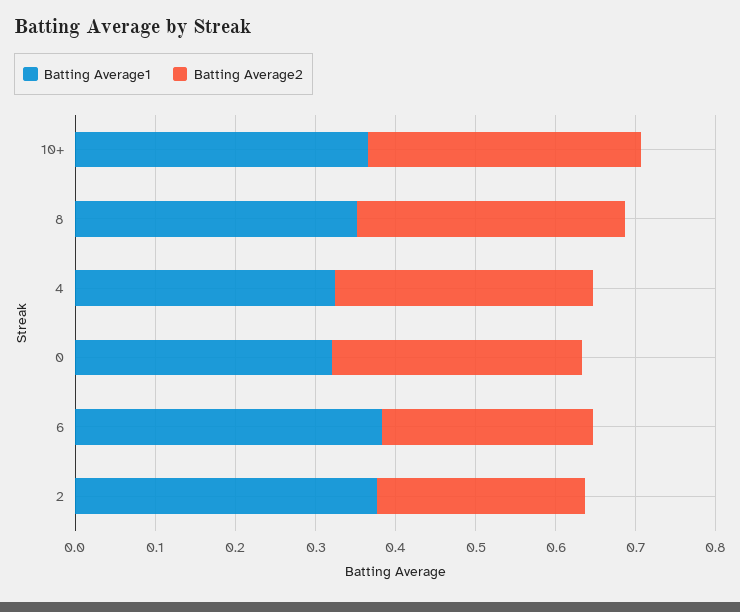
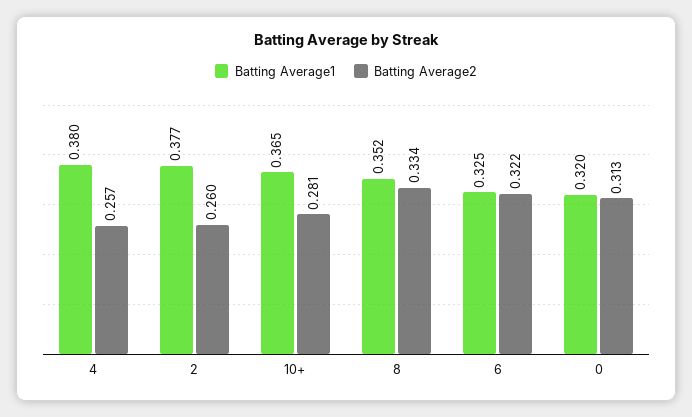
Batting Average2, 10+: 0.34 -> 0.281
Batting Average1, 4: 0.32 -> 0.38
Batting Average2, 4: 0.32 -> 0.257
Batting Average1, 6: 0.38 -> 0.325
Batting Average2, 6: 0.26 -> 0.322

